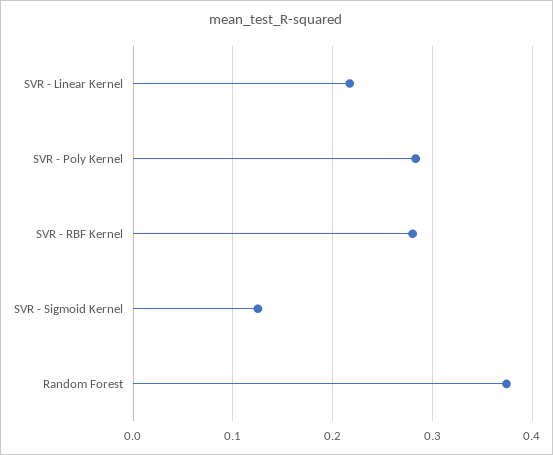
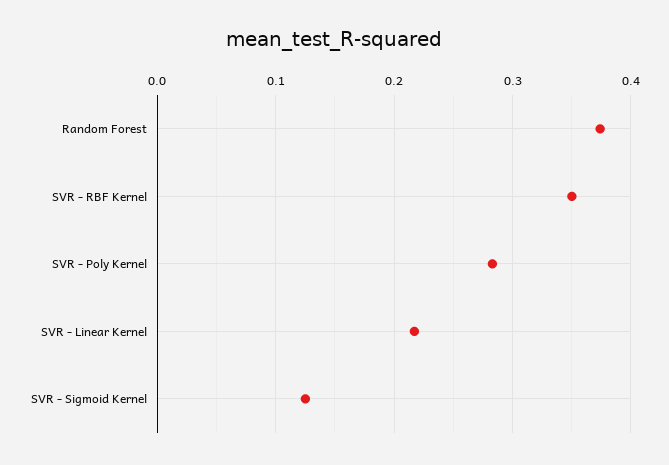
SVR - RBF Kernel: 0.28 -> 0.35

